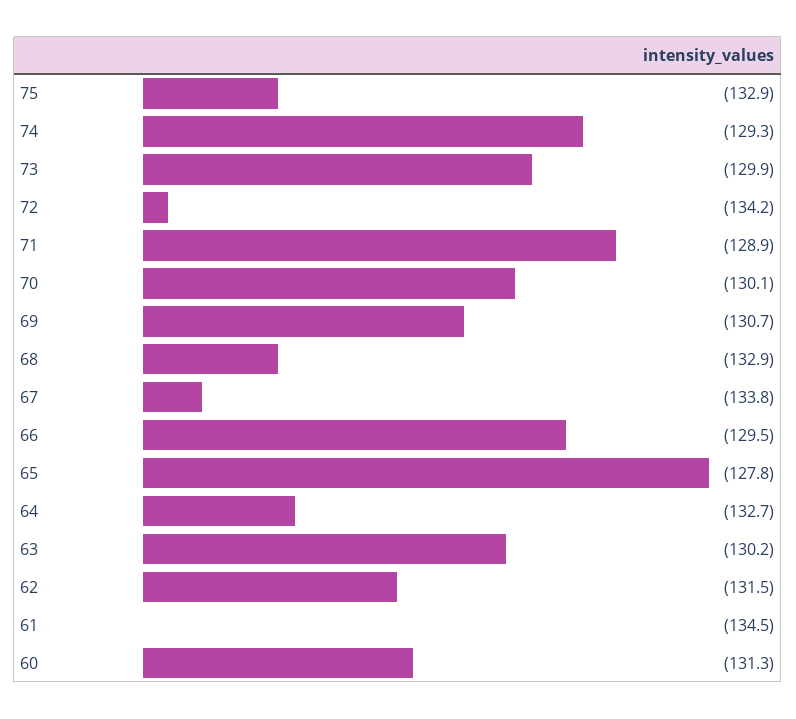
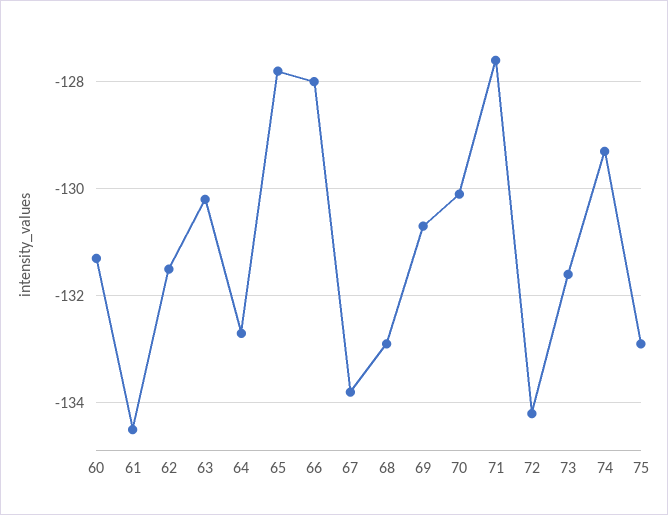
73: -129.9 -> -131.5
71: -128.9 -> -127.5
66: -129.5 -> -128

